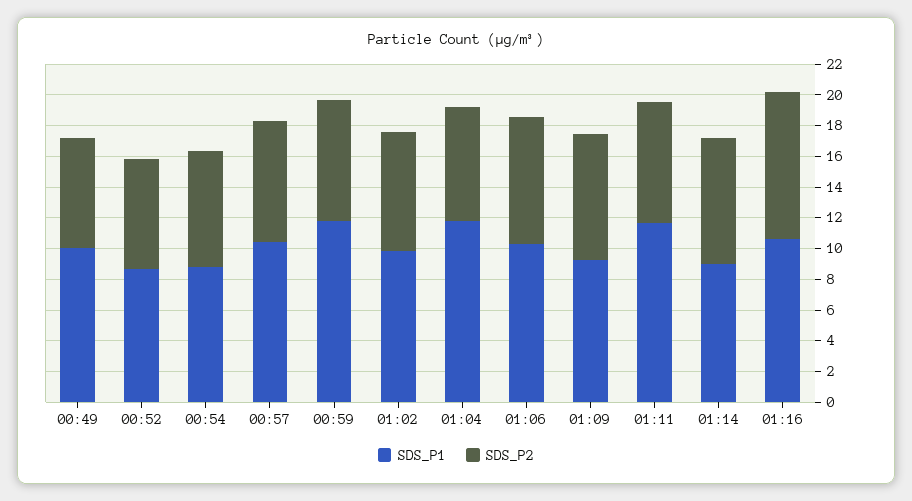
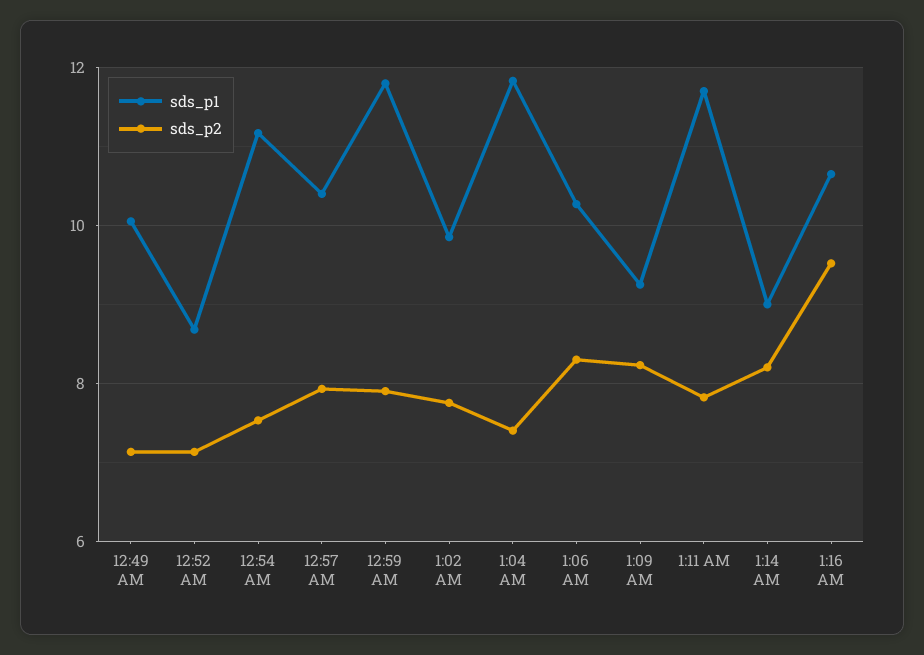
SDS_P1, 00:54: 9 -> 11.2

